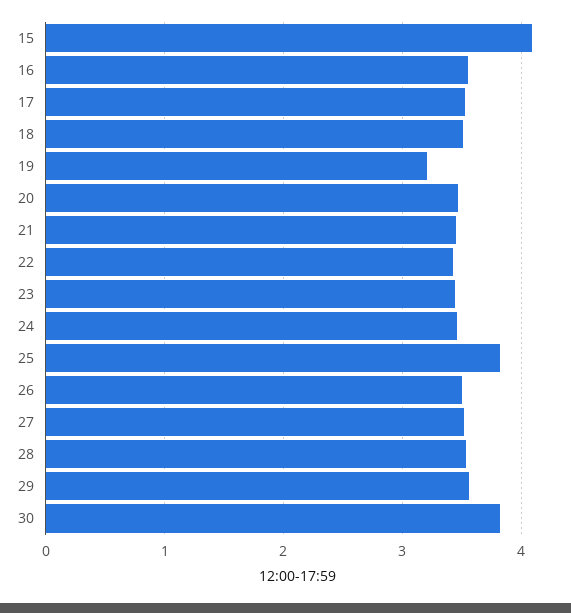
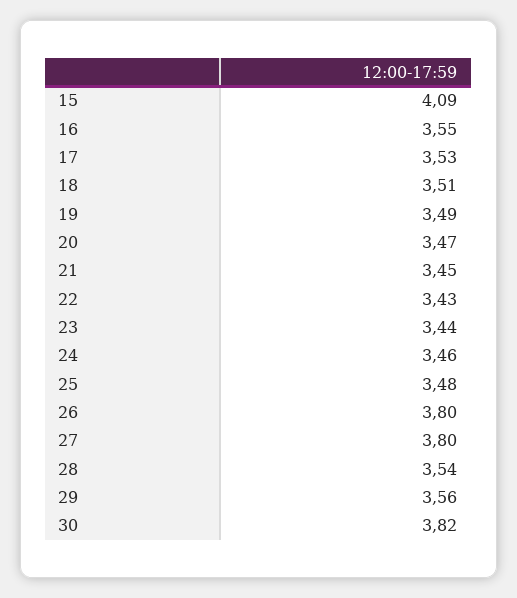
19: 3.2 -> 3.49
25: 3.8 -> 3.48
26: 3.5 -> 3.8
27: 3.5 -> 3.8

